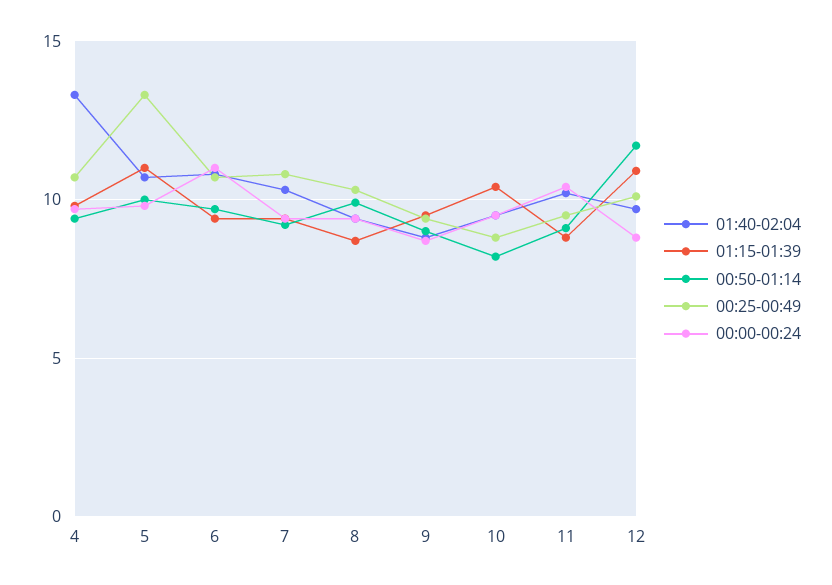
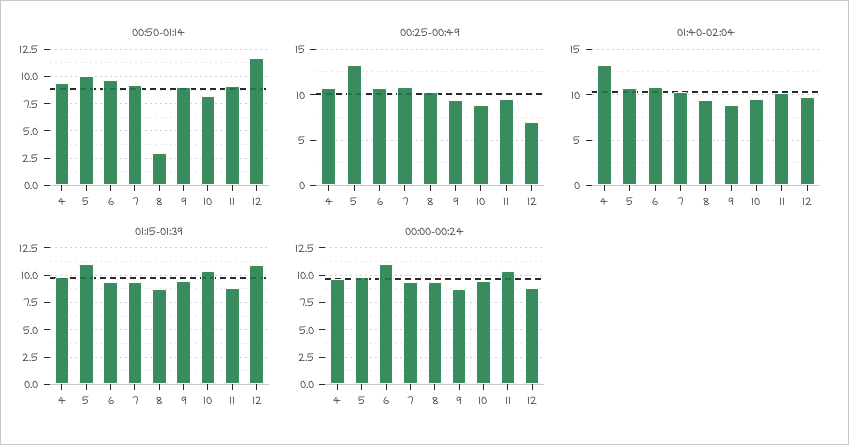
00:50-01:14, 8: 10 -> 2.5
00:25-00:49, 12: 10 -> 7

